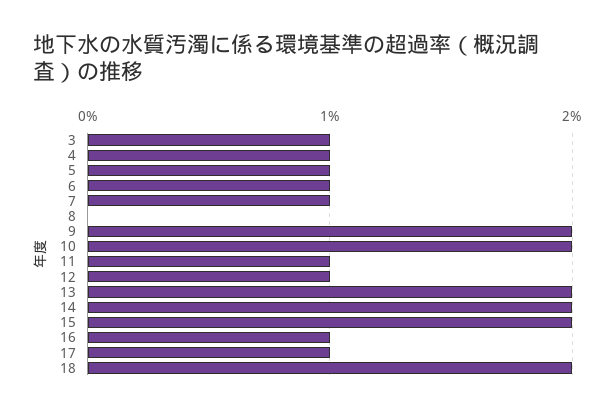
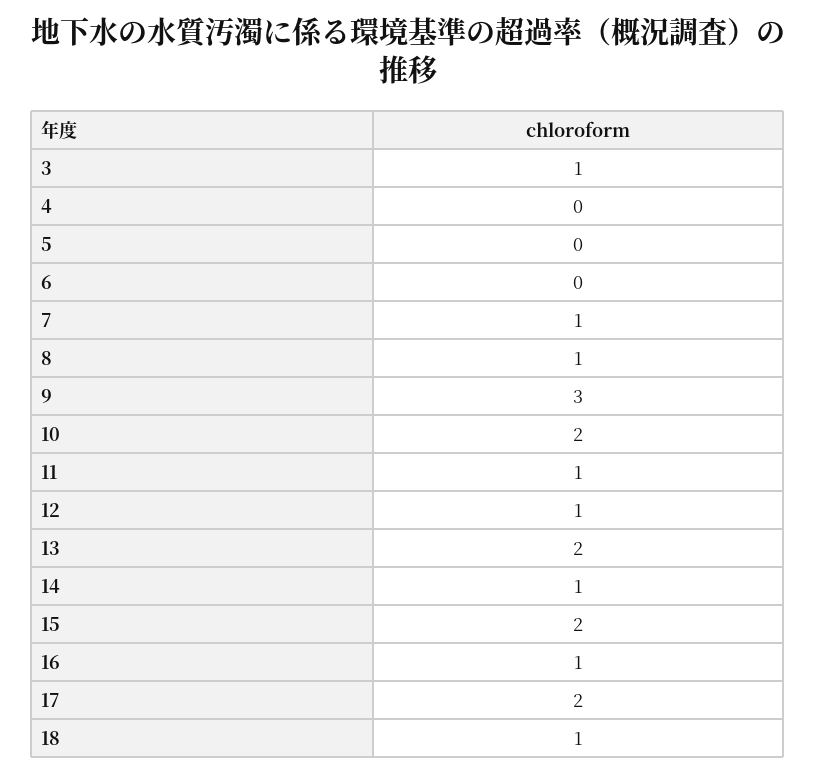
4: 1 -> 0
5: 1 -> 0
6: 1 -> 0
8: 0 -> 1
9: 2 -> 3
14: 2 -> 1
17: 1 -> 2
18: 2 -> 1

